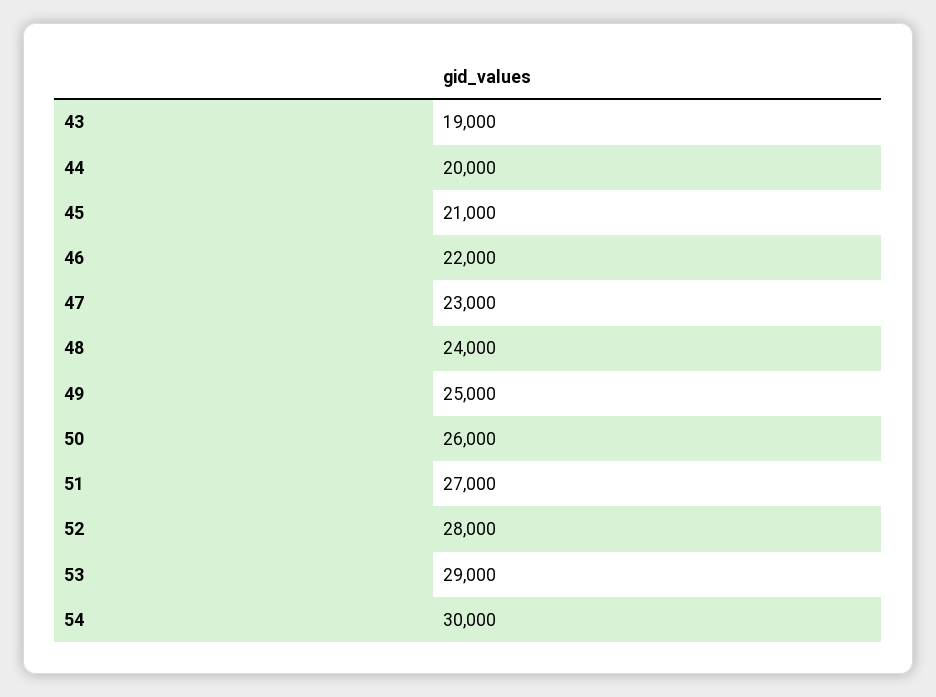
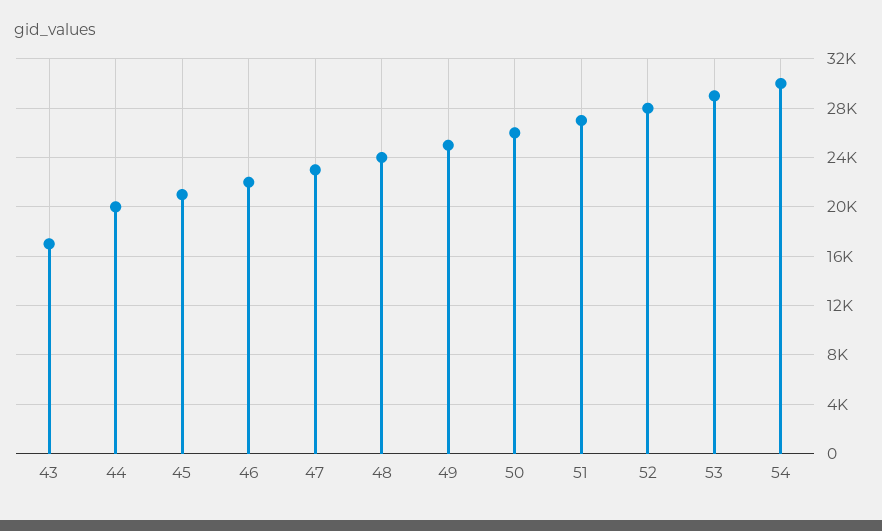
43: 19000 -> 17000

